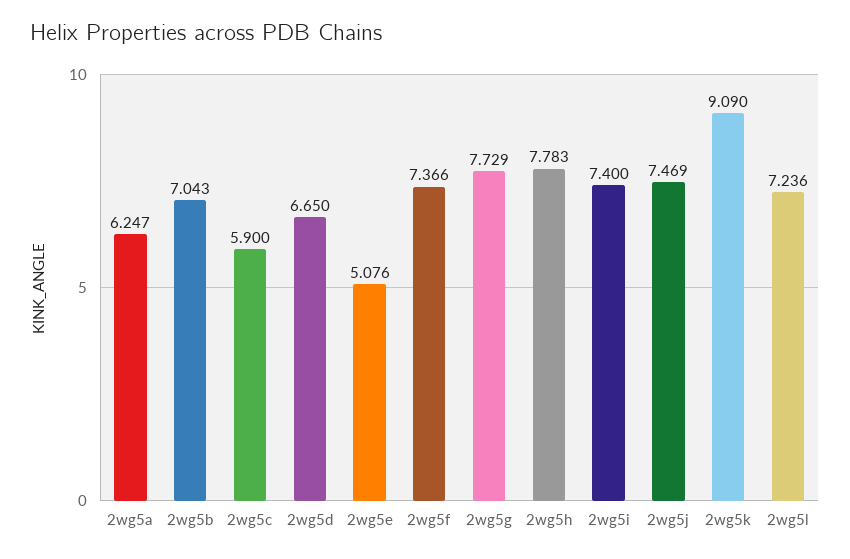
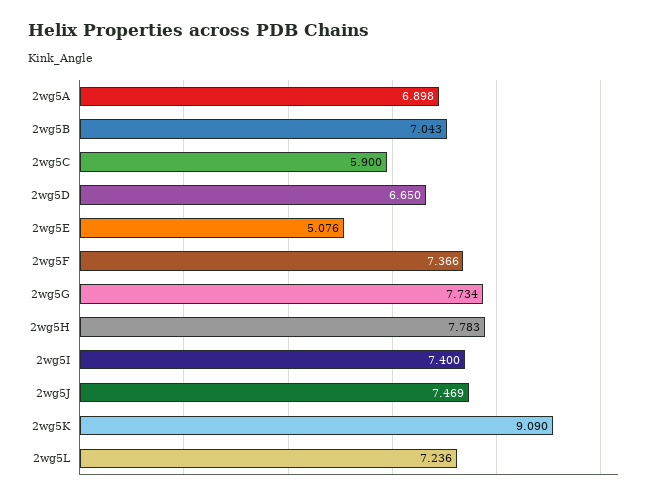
2wg5a: 6.247 -> 6.898
2wg5g: 7.729 -> 7.734

